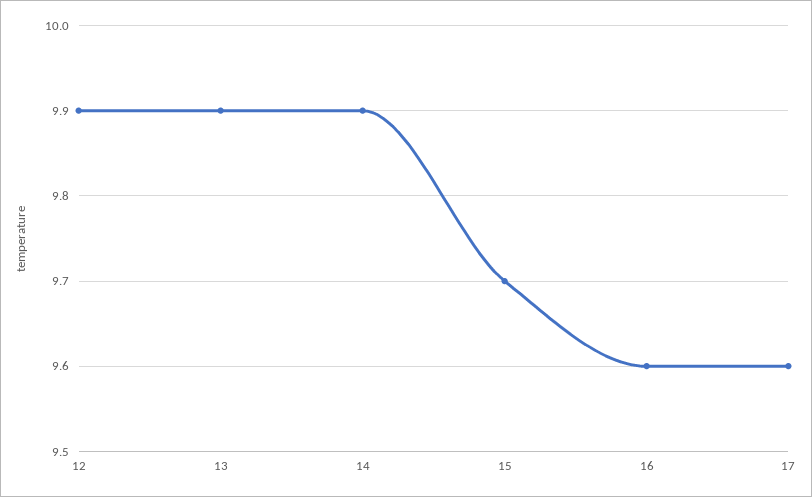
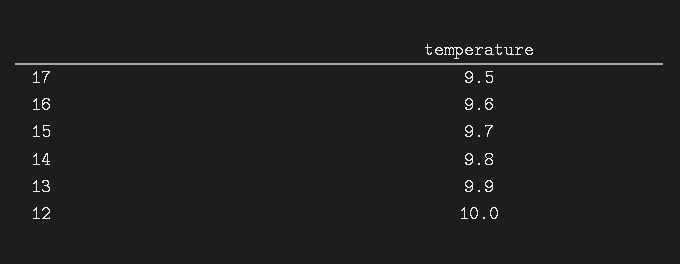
12: 9.9 -> 10
14: 9.9 -> 9.8
17: 9.6 -> 9.5

